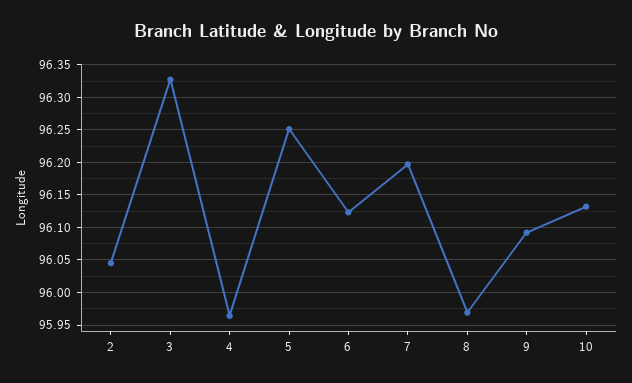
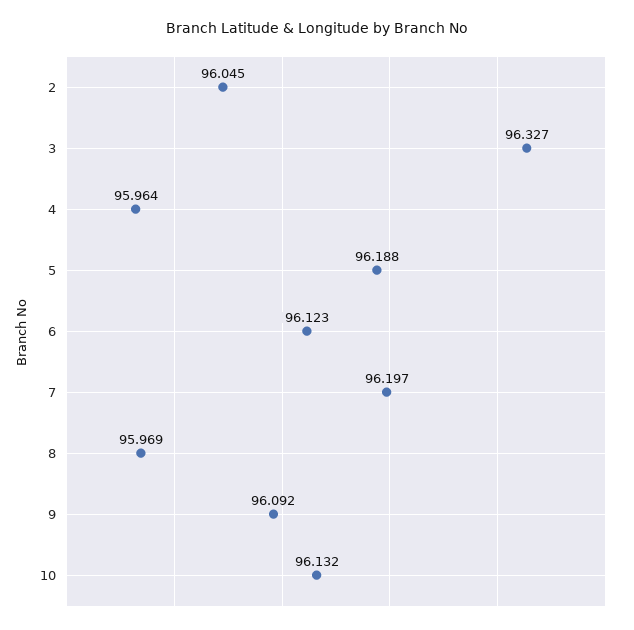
5: 96.25 -> 96.188

